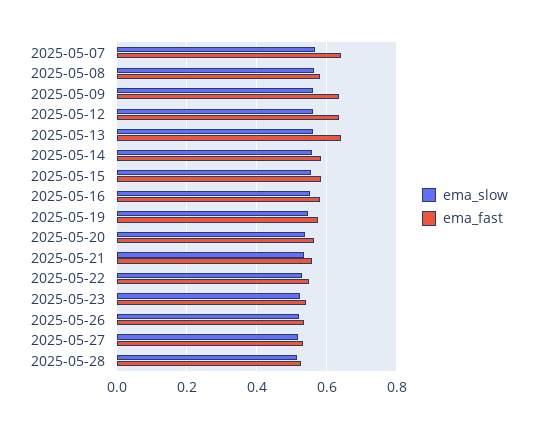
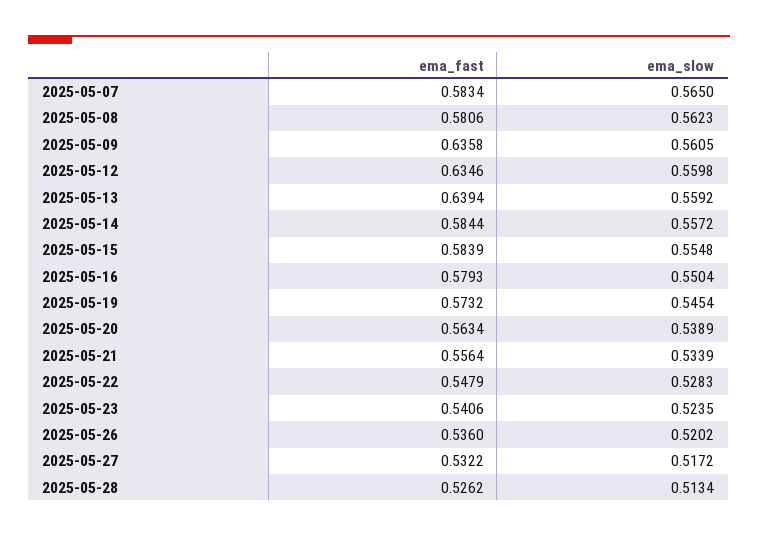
ema_fast, 2025-05-07: 0.64 -> 0.5834

